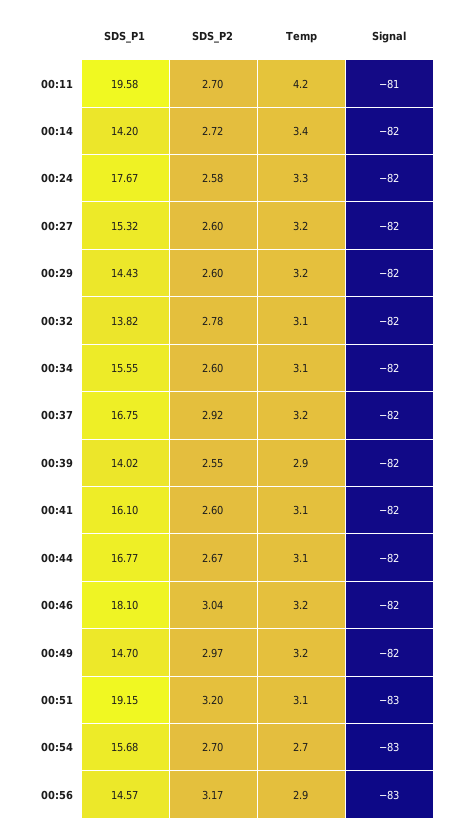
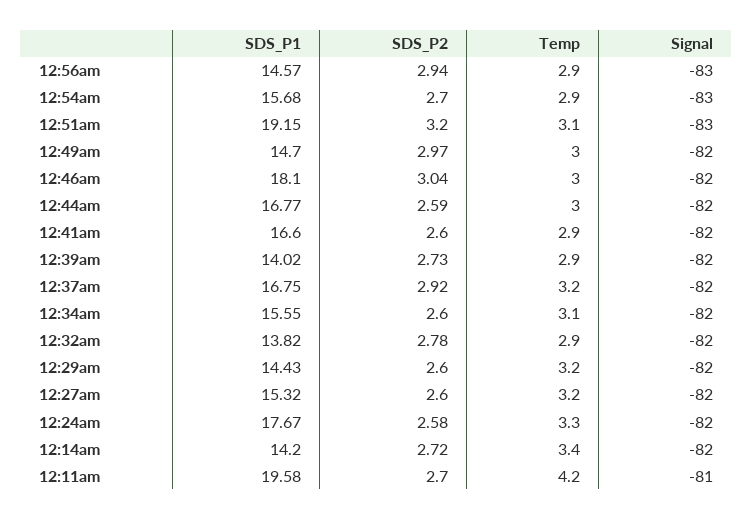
Temp, 00:32: 3.1 -> 2.9
SDS_P2, 00:39: 2.55 -> 2.73
SDS_P1, 00:41: 16.1 -> 16.6
Temp, 00:41: 3.1 -> 2.9
SDS_P2, 00:44: 2.67 -> 2.59
Temp, 00:44: 3.1 -> 3
Temp, 00:46: 3.2 -> 3
Temp, 00:49: 3.2 -> 3
Temp, 00:54: 2.7 -> 2.9
SDS_P2, 00:56: 3.17 -> 2.94

